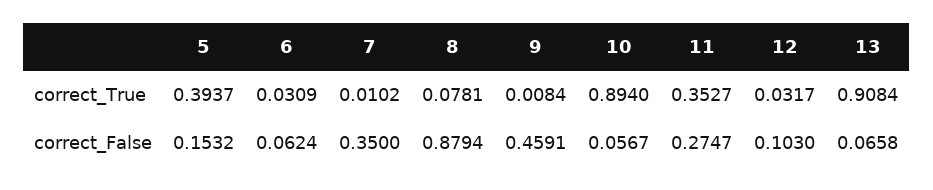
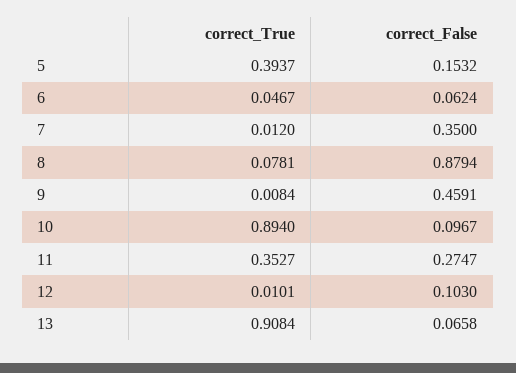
6, correct_True: 0.0309 -> 0.0467
7, correct_True: 0.0102 -> 0.012
12, correct_True: 0.0317 -> 0.0101
10, correct_False: 0.0567 -> 0.0967

